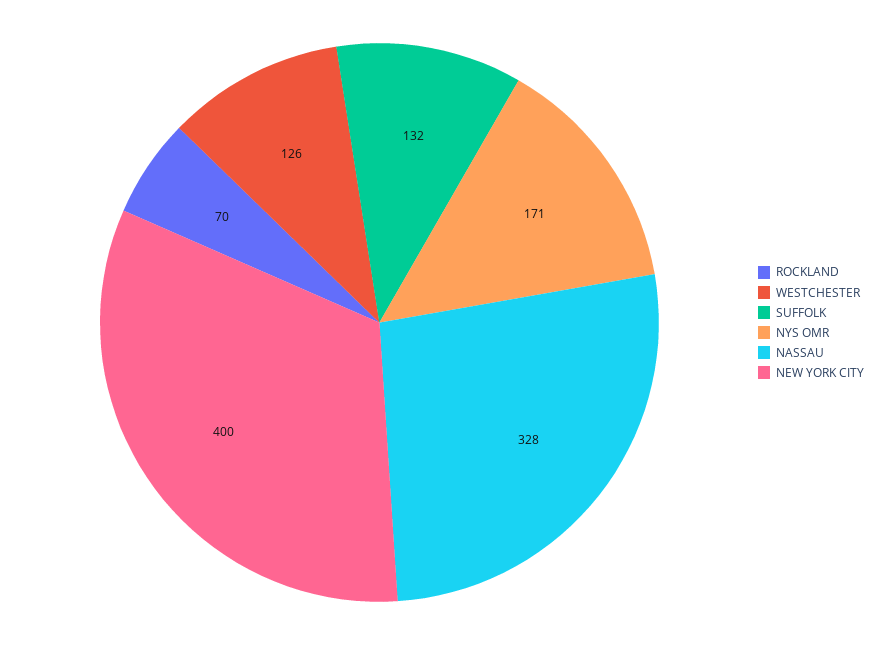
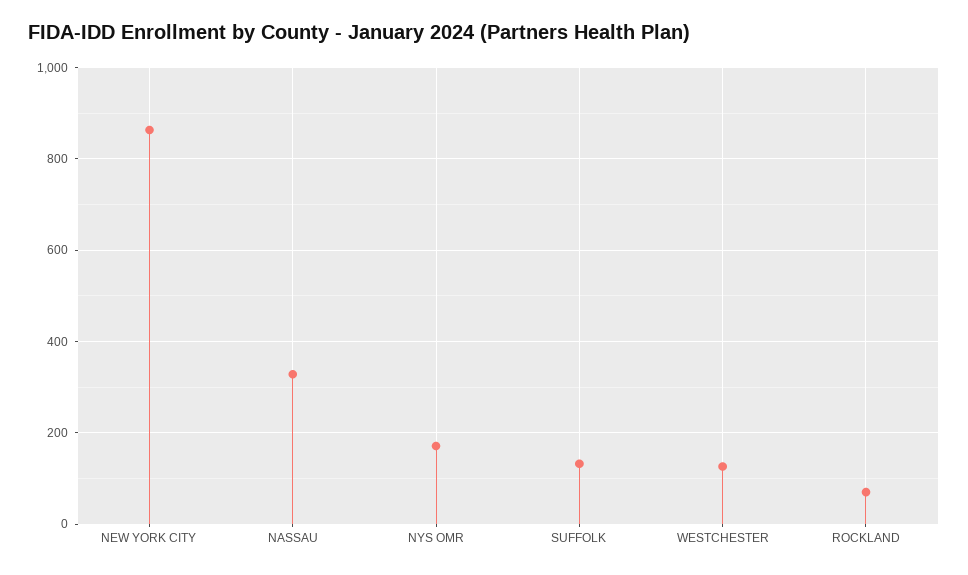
NEW YORK CITY: 400 -> 860

